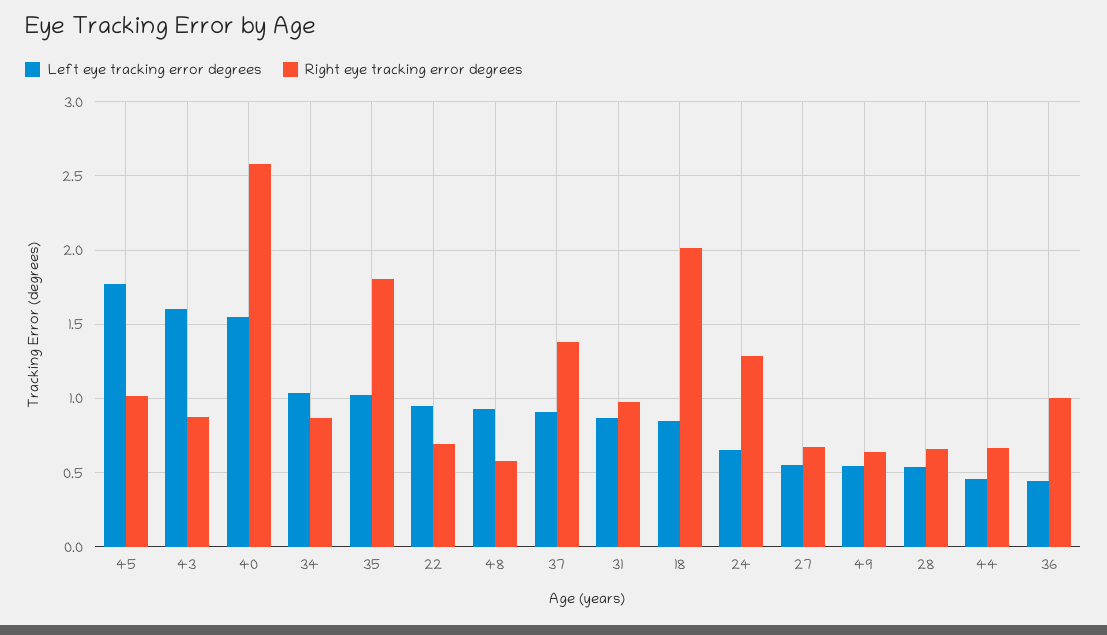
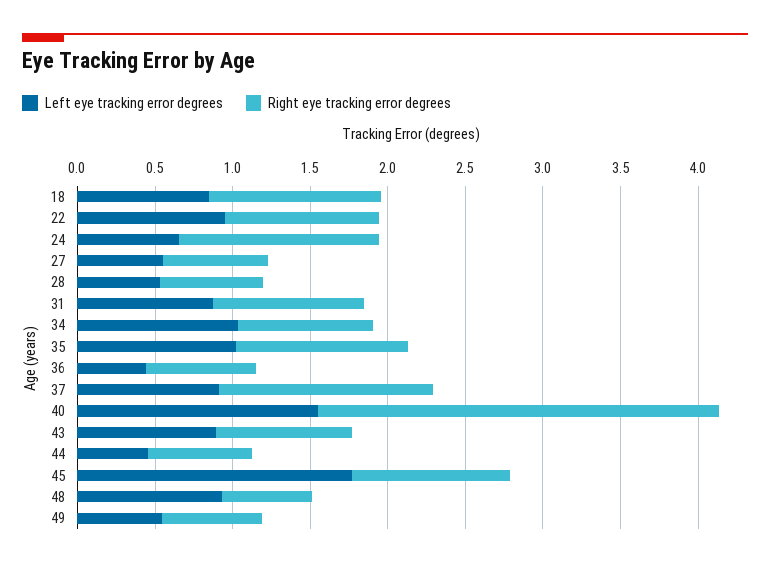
Left eye tracking error degrees, 43: 1.6 -> 0.9
Right eye tracking error degrees, 35: 1.8 -> 1.1
Right eye tracking error degrees, 22: 0.7 -> 1
Right eye tracking error degrees, 18: 2 -> 1.1
Right eye tracking error degrees, 36: 1 -> 0.7

